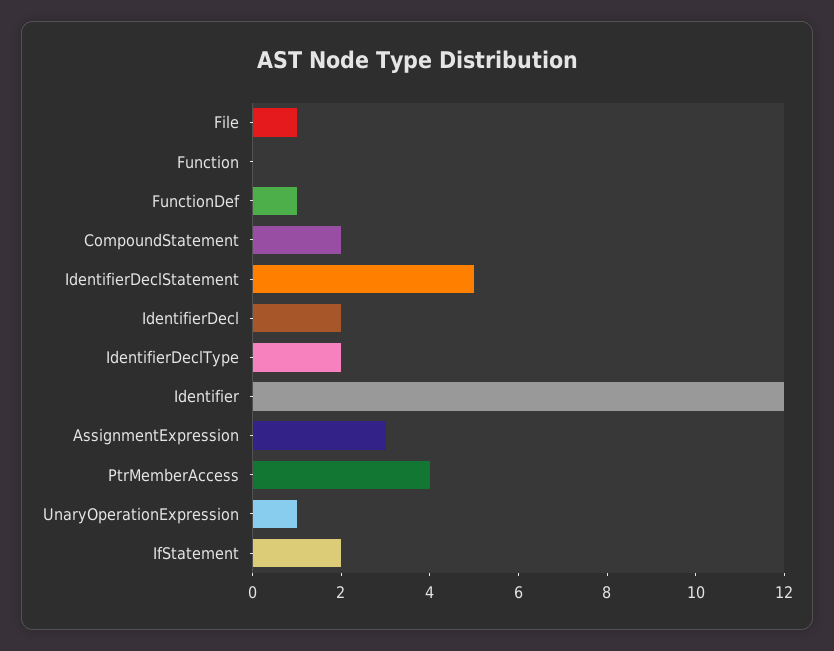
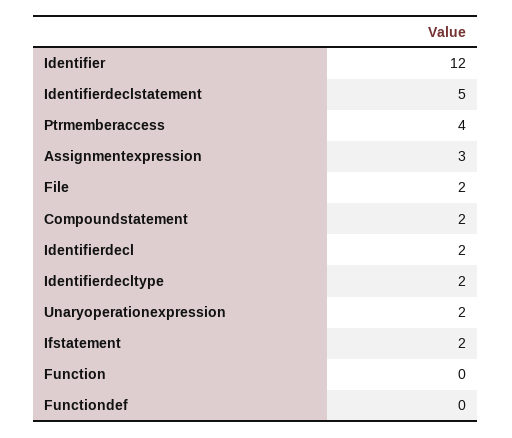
File: 1 -> 2
FunctionDef: 1 -> 0
UnaryOperationExpression: 1 -> 2

